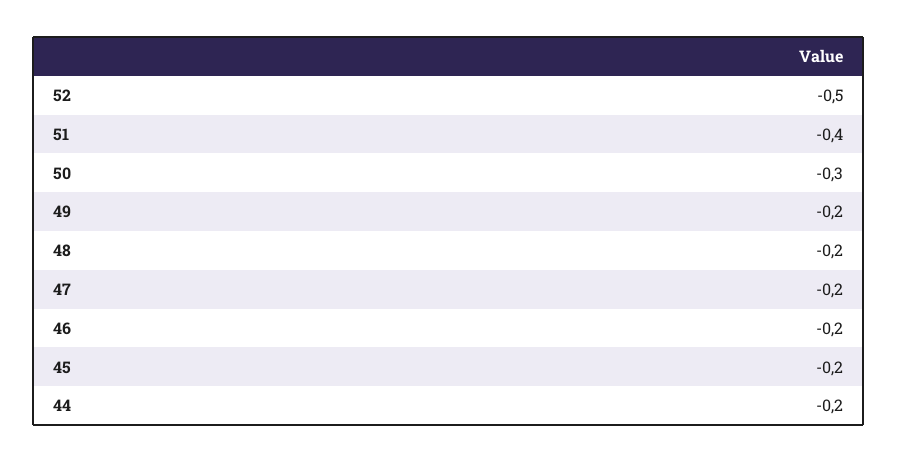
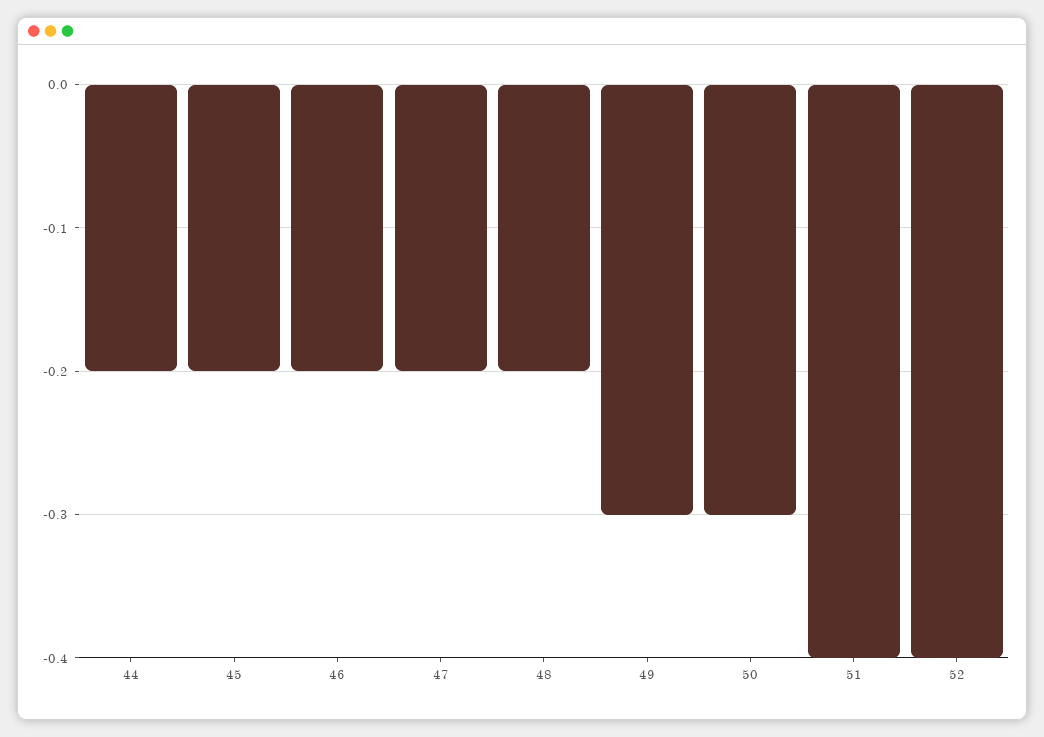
52: -0.5 -> -0.4
49: -0.2 -> -0.3

